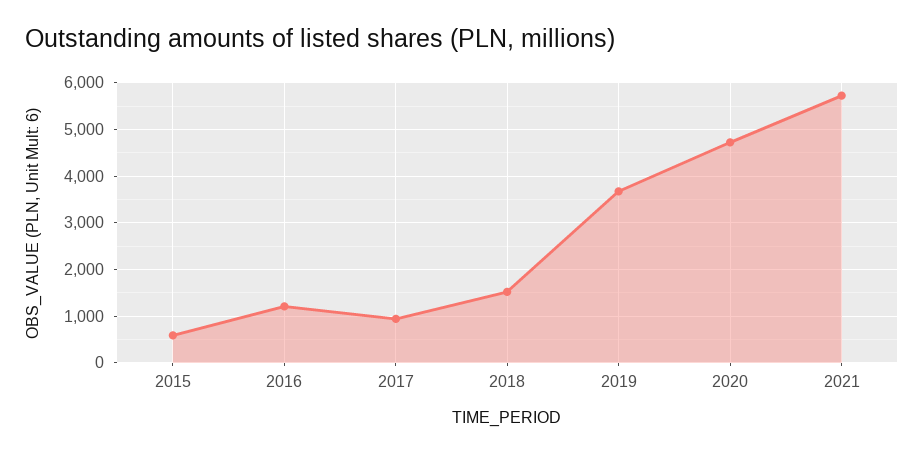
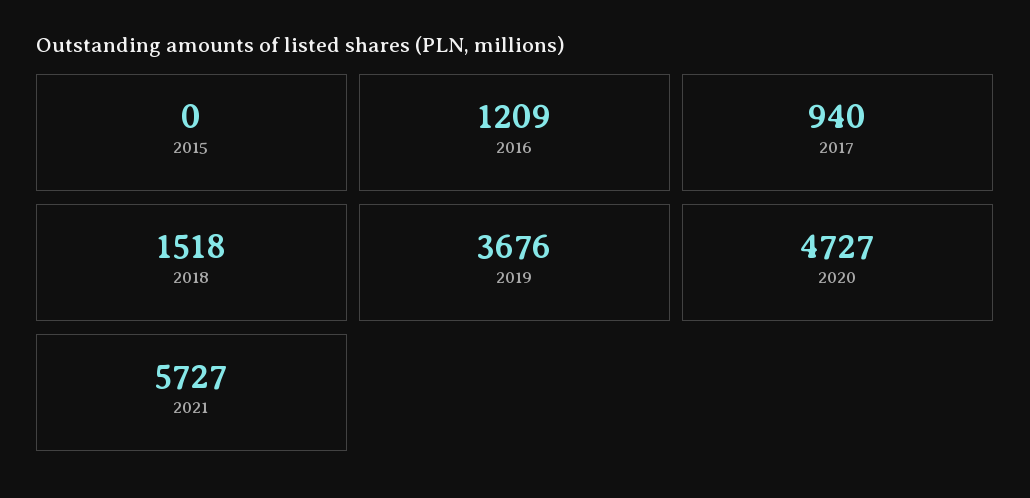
2015: 600 -> 0

